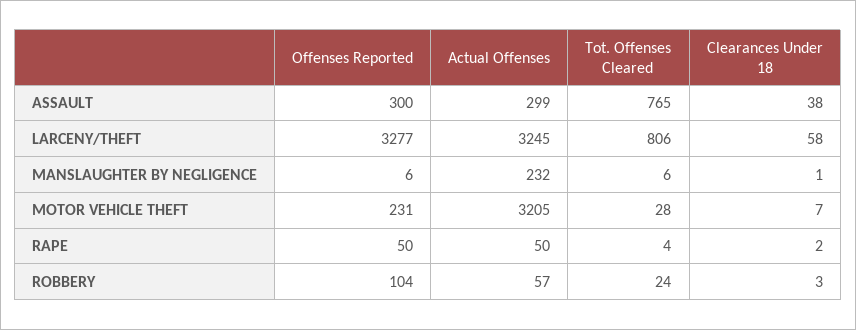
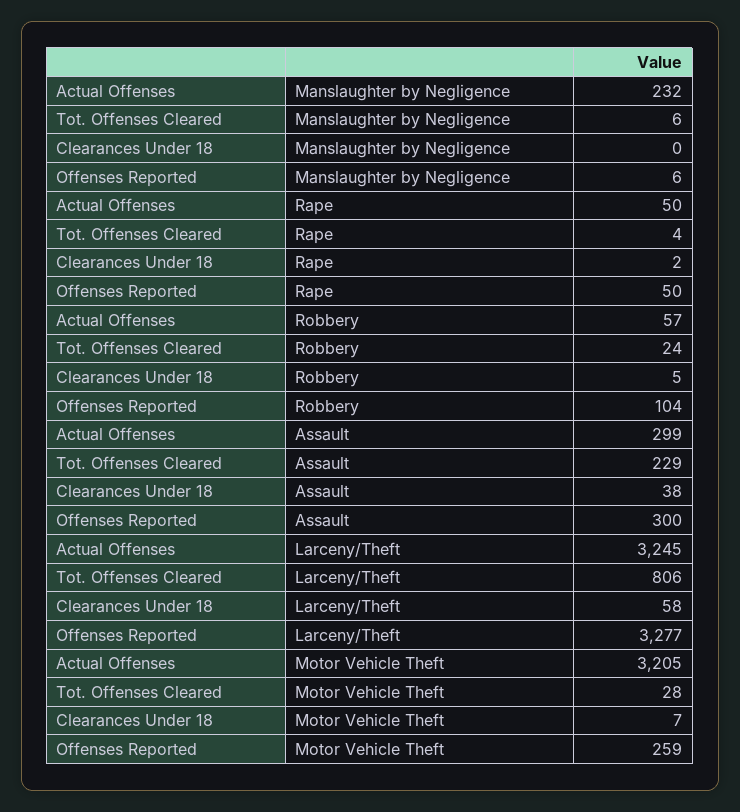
Tot. Offenses Cleared, ASSAULT: 765 -> 229
Clearances Under 18, MANSLAUGHTER BY NEGLIGENCE: 1 -> 0
Offenses Reported, MOTOR VEHICLE THEFT: 231 -> 259
Clearances Under 18, ROBBERY: 3 -> 5

